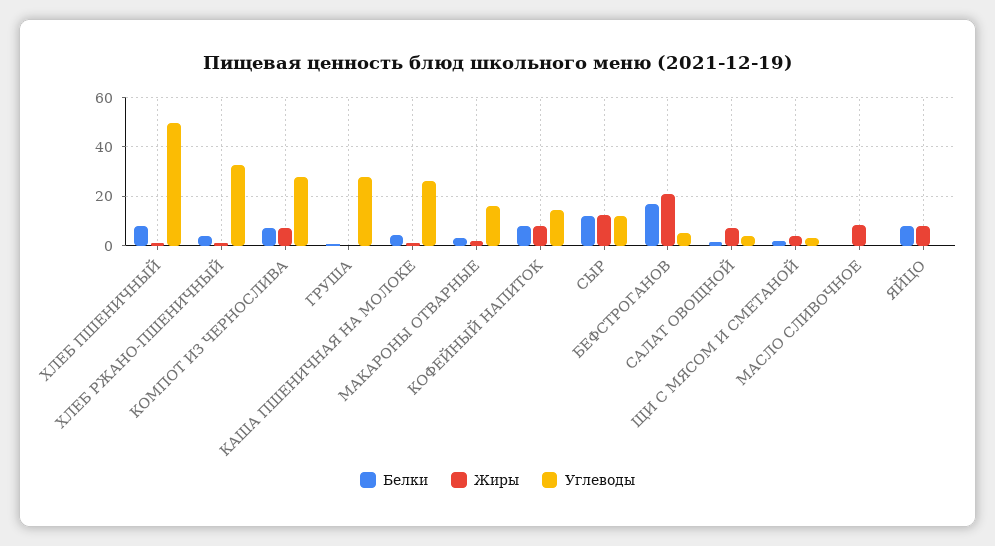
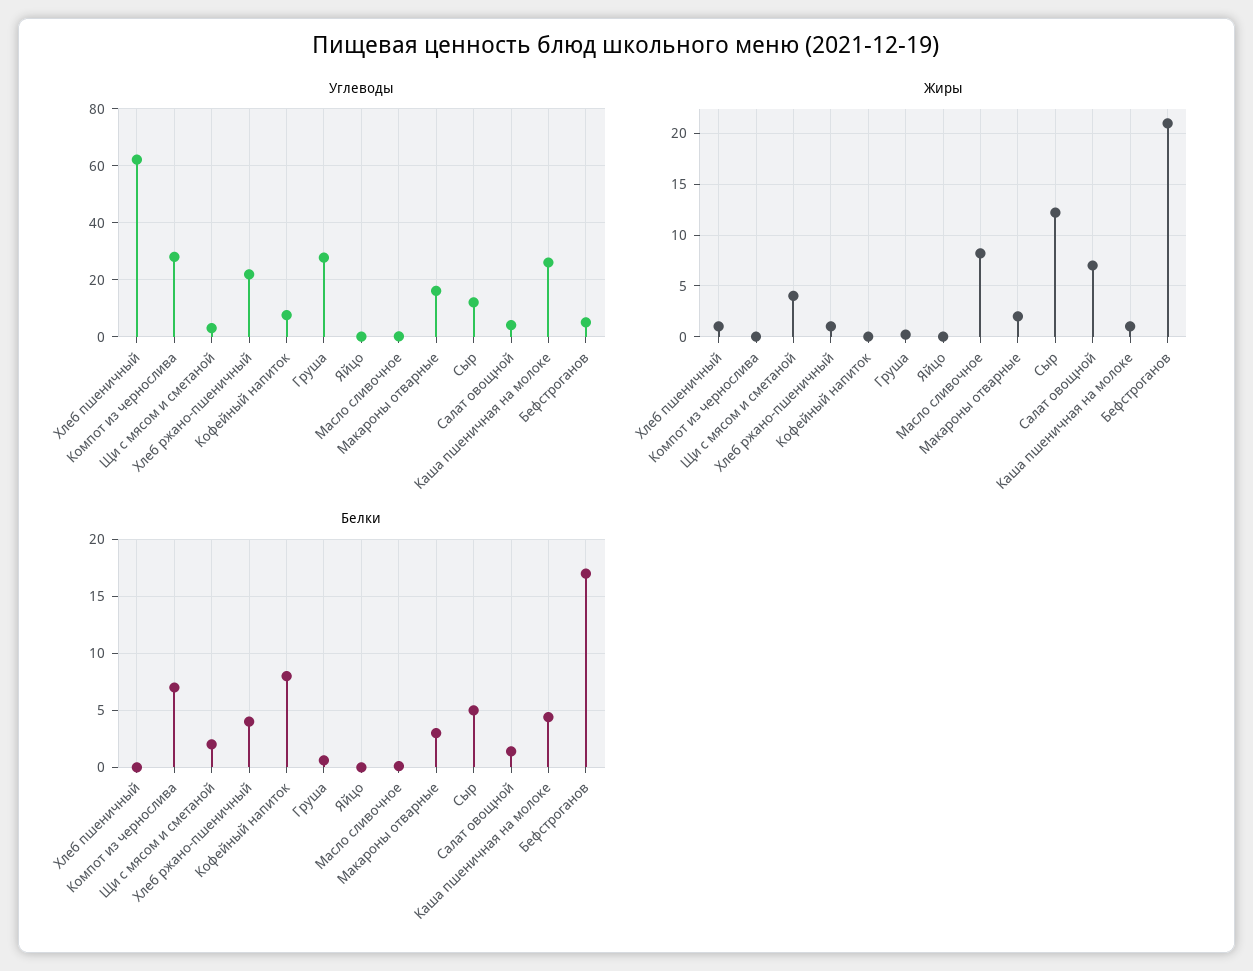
Белки, ХЛЕБ ПШЕНИЧНЫЙ: 7.5 -> 0
Углеводы, ХЛЕБ ПШЕНИЧНЫЙ: 50 -> 62.5
Углеводы, ХЛЕБ РЖАНО-ПШЕНИЧНЫЙ: 32.5 -> 22.5
Жиры, КОМПОТ ИЗ ЧЕРНОСЛИВА: 7.5 -> 0
Жиры, КОФЕЙНЫЙ НАПИТОК: 7.5 -> 0
Углеводы, КОФЕЙНЫЙ НАПИТОК: 15 -> 7.5
Белки, СЫР: 12.5 -> 5
Белки, ЯЙЦО: 7.5 -> 0
Жиры, ЯЙЦО: 7.5 -> 0

